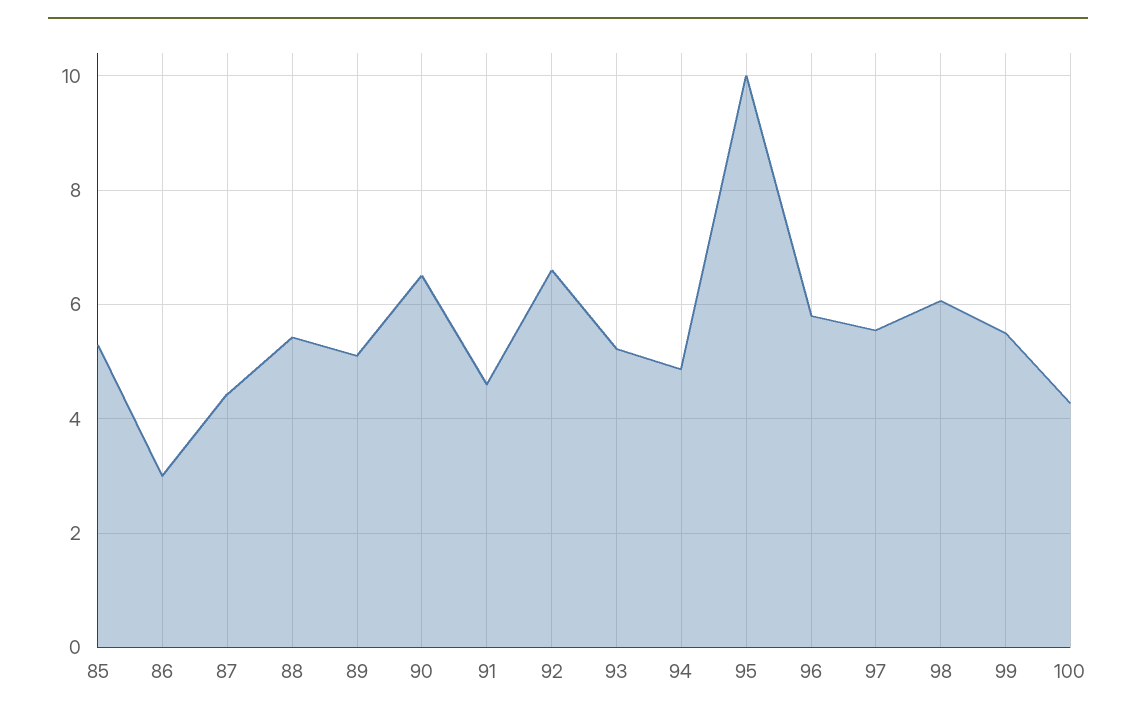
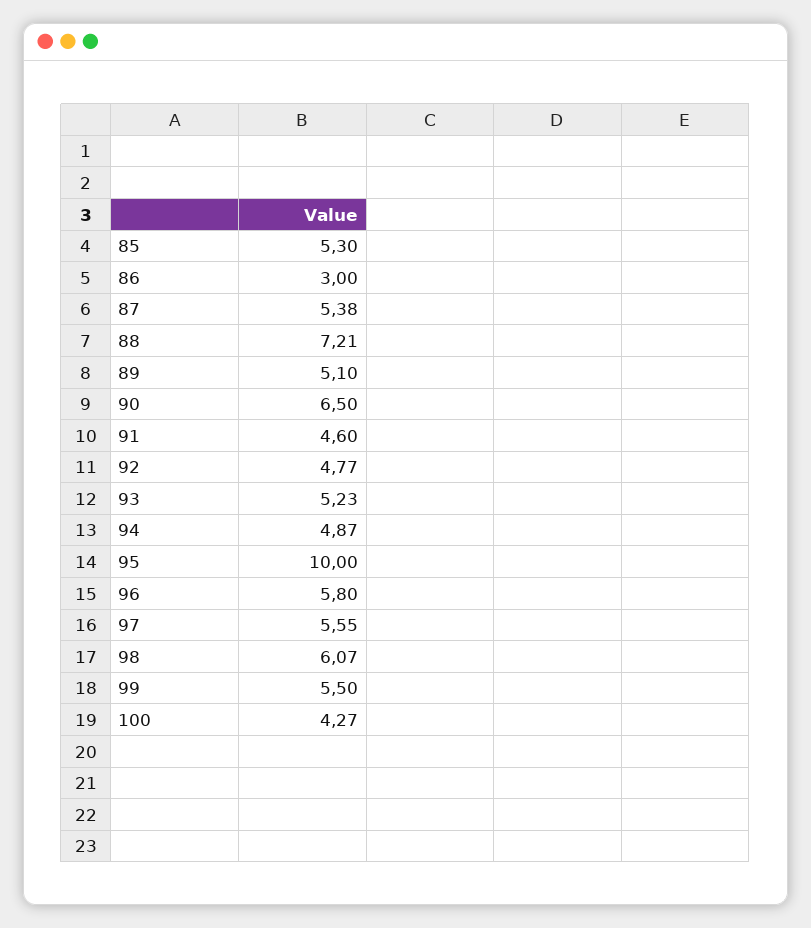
87: 4.4 -> 5.38
88: 5.4 -> 7.21
92: 6.6 -> 4.77

